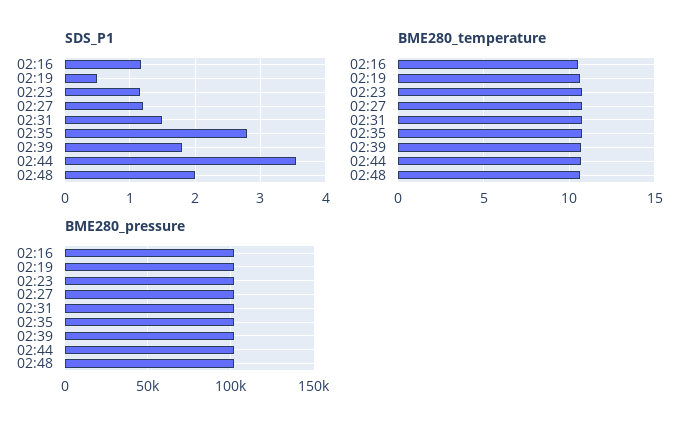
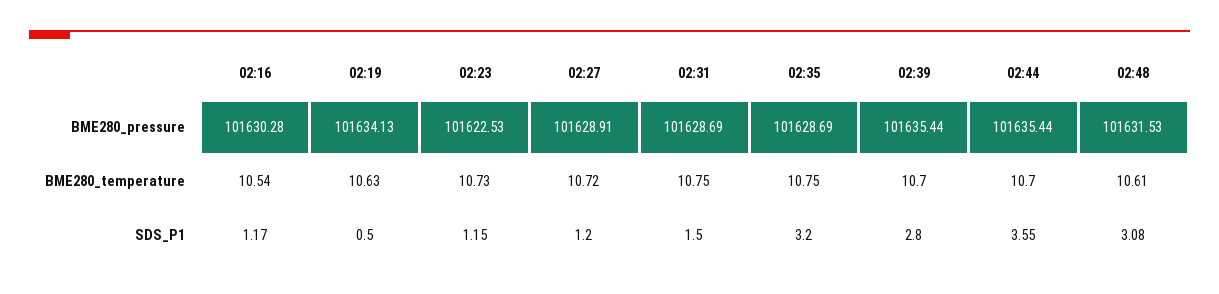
SDS_P1, 02:35: 2.8 -> 3.2
SDS_P1, 02:39: 1.8 -> 2.8
SDS_P1, 02:48: 2 -> 3.08

